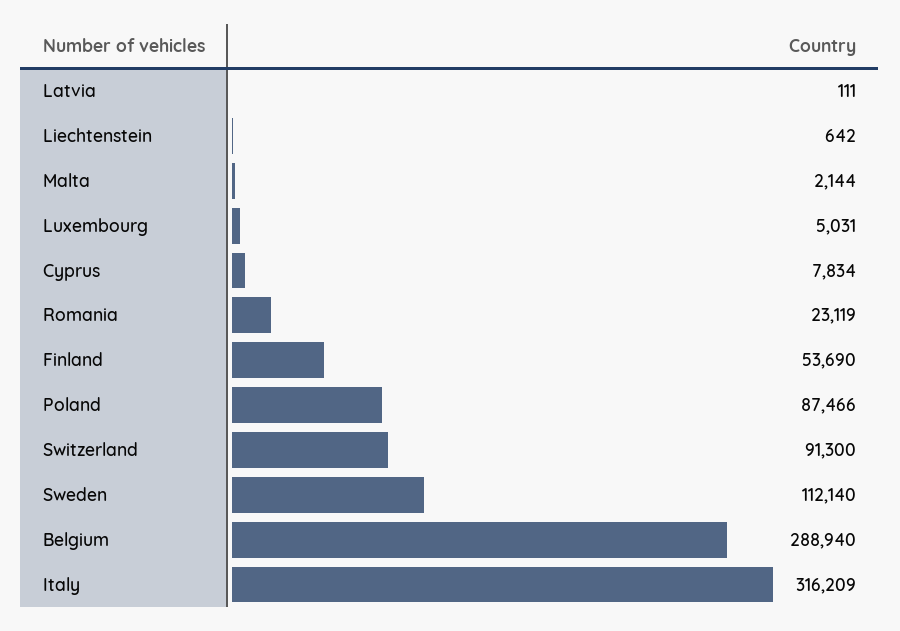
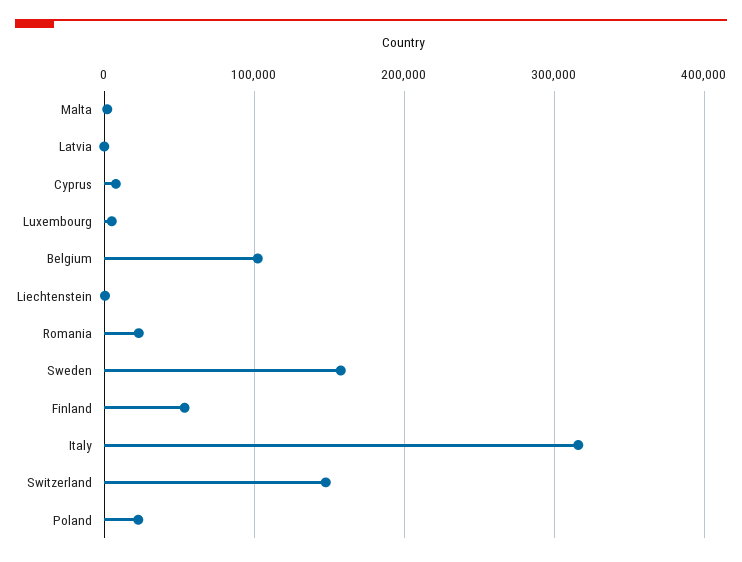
Poland: 87466 -> 20000
Switzerland: 91300 -> 150000
Sweden: 112140 -> 160000
Belgium: 288940 -> 100000

